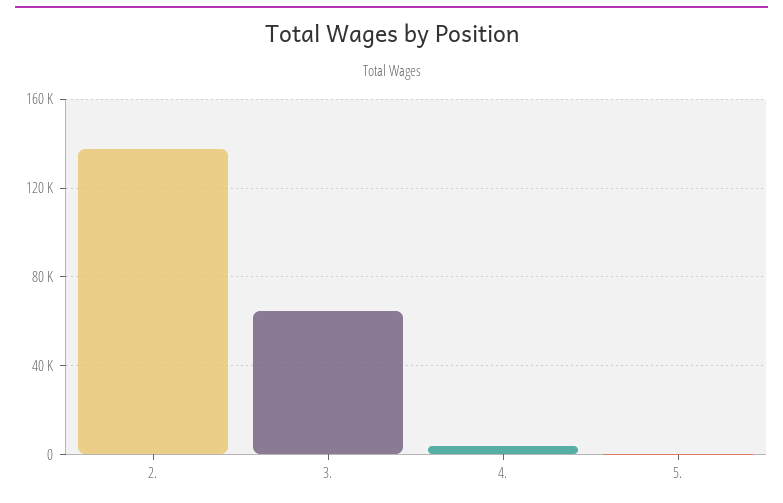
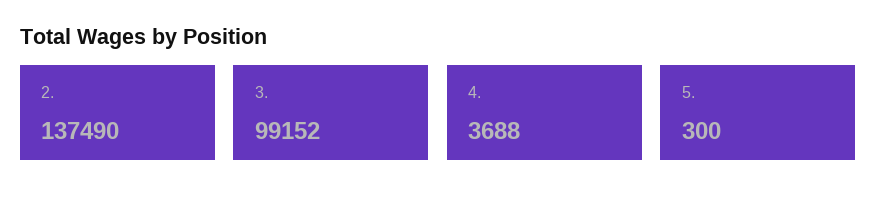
3.: 65000 -> 99152

